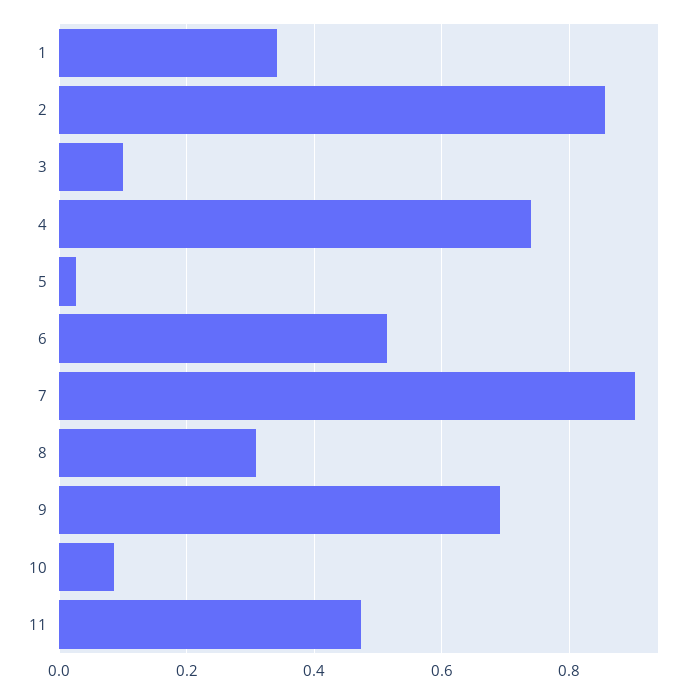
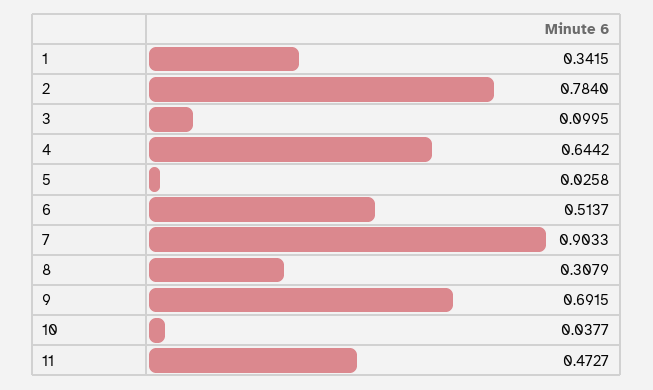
2: 0.86 -> 0.784
4: 0.74 -> 0.6442
10: 0.08 -> 0.0377

